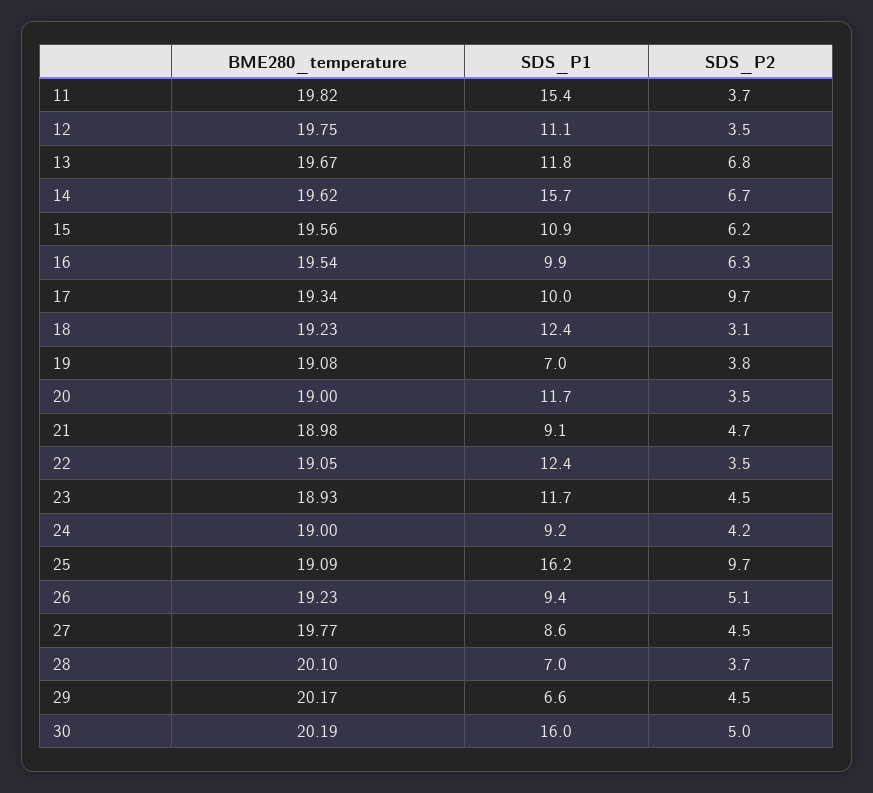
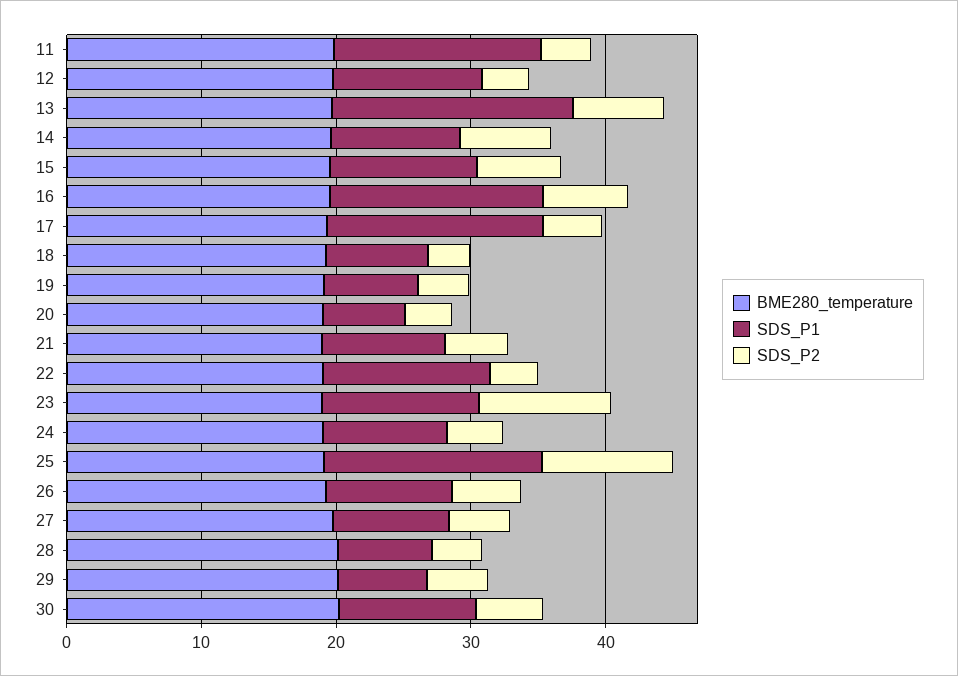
SDS_P1, 13: 11.8 -> 18
SDS_P1, 14: 15.7 -> 10
SDS_P1, 16: 9.9 -> 16
SDS_P1, 17: 10 -> 16
SDS_P2, 17: 9.7 -> 4
SDS_P1, 18: 12.4 -> 8
SDS_P1, 20: 11.7 -> 6
SDS_P2, 23: 4.5 -> 10
SDS_P1, 30: 16 -> 10

